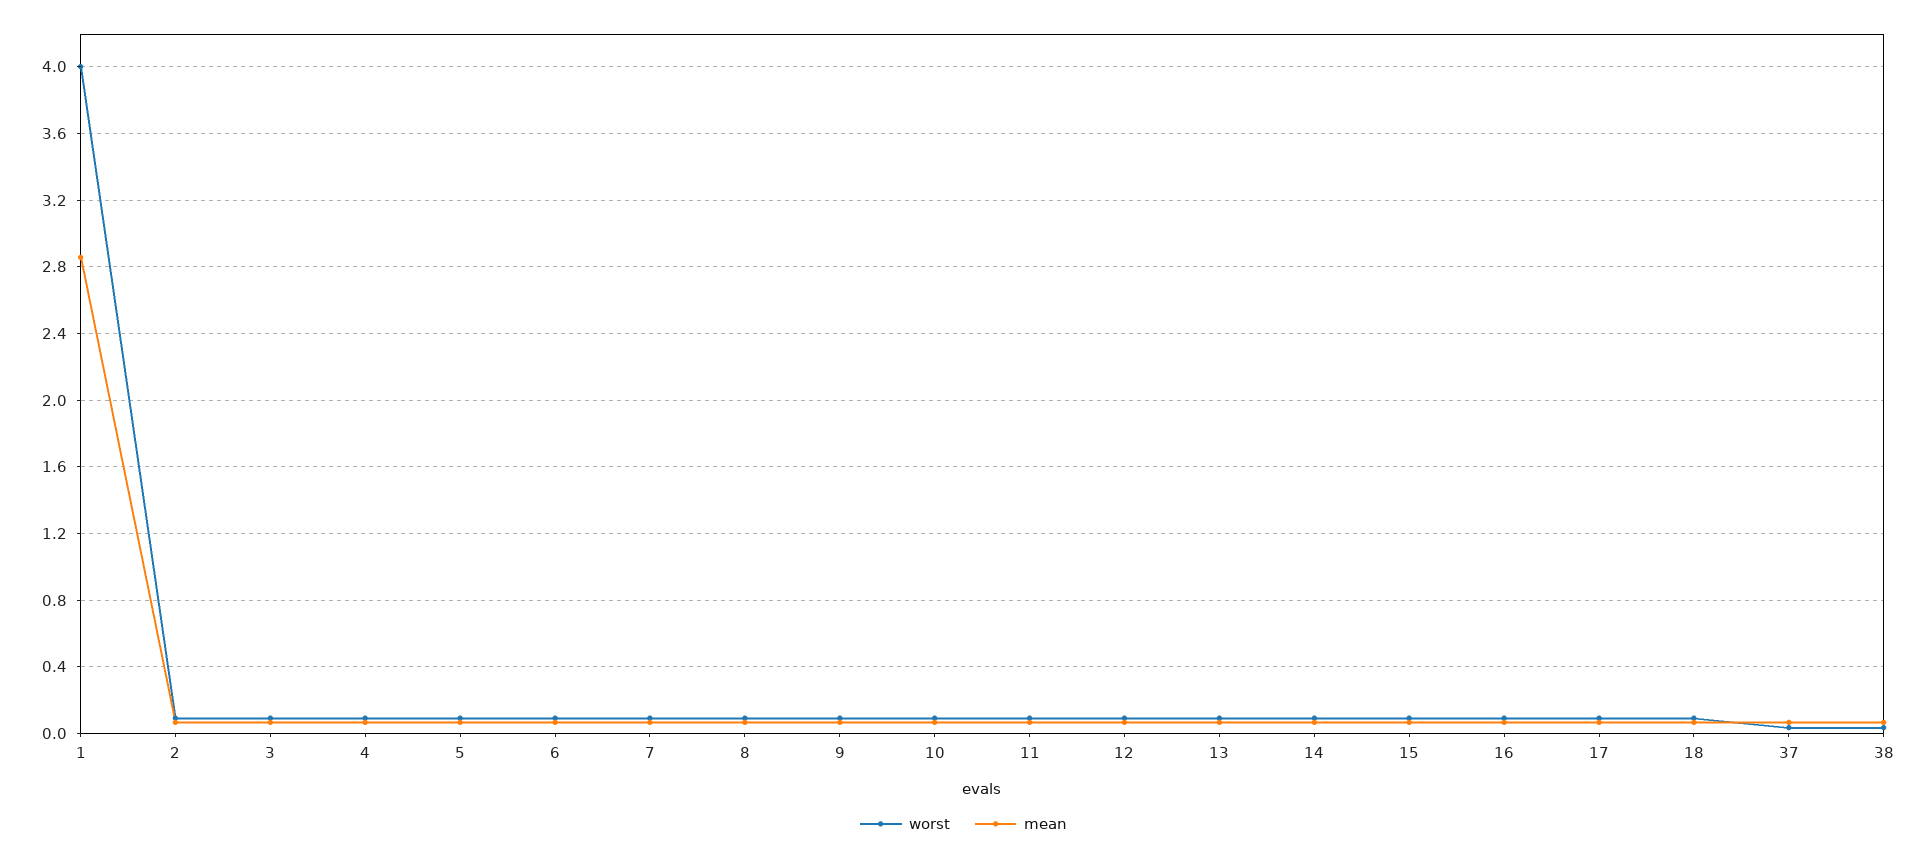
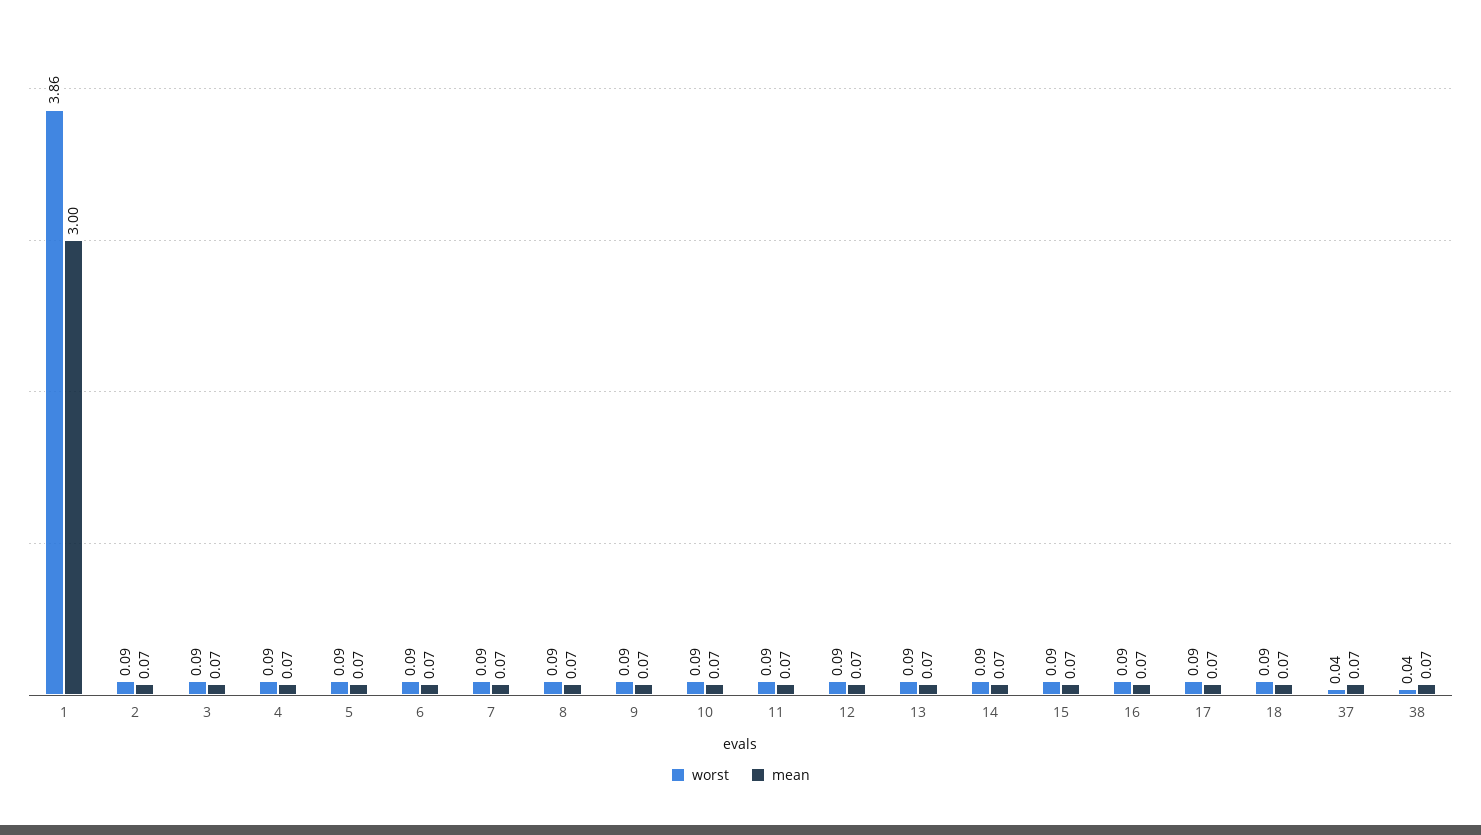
worst, 1: 4 -> 3.86
mean, 1: 2.85 -> 3

